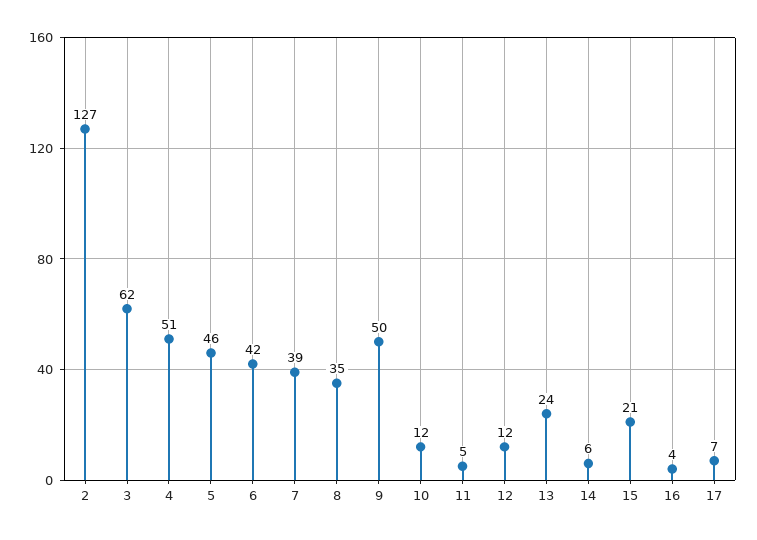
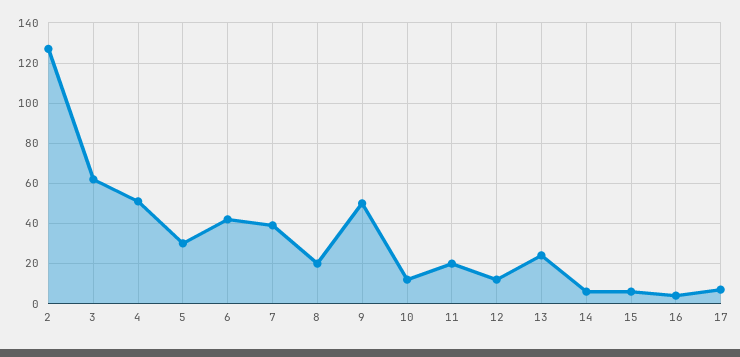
5: 46 -> 30
8: 35 -> 20
11: 5 -> 20
15: 21 -> 5

